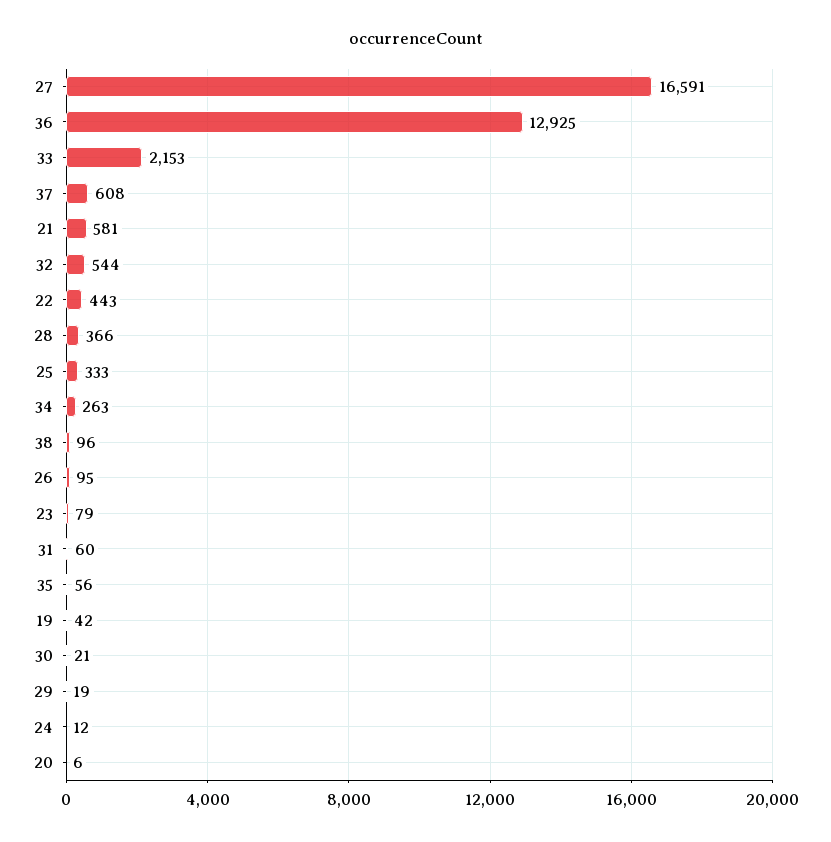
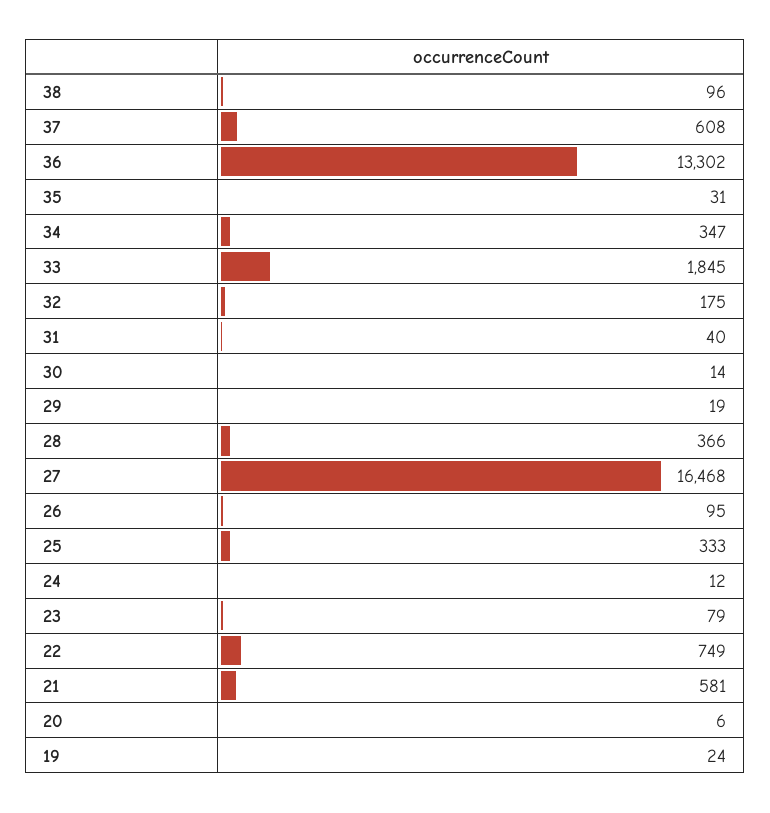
27: 16591 -> 16468
36: 12925 -> 13302
33: 2153 -> 1845
32: 544 -> 175
22: 443 -> 749
34: 263 -> 347
31: 60 -> 40
35: 56 -> 31
19: 42 -> 24
30: 21 -> 14

